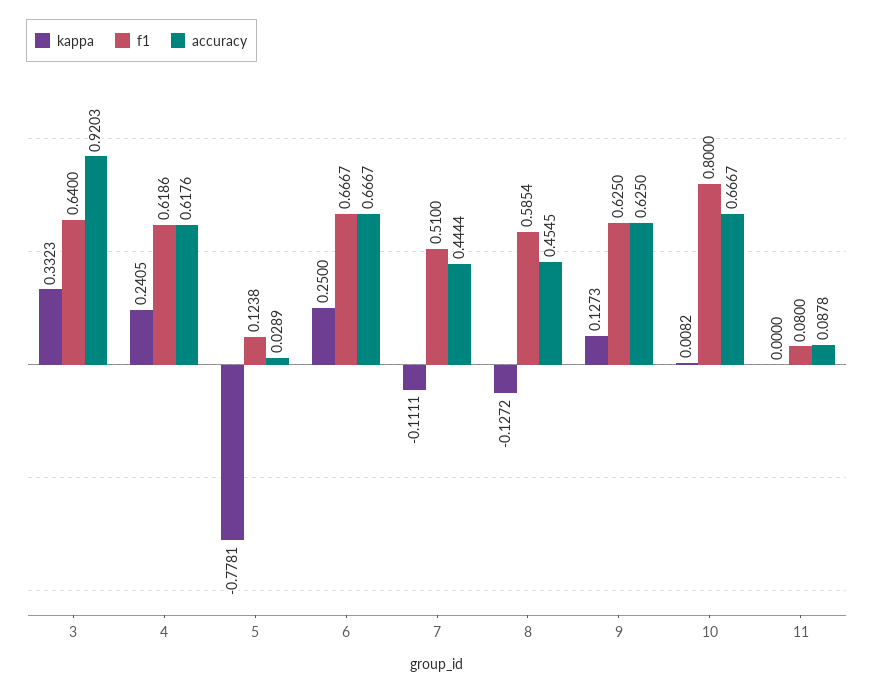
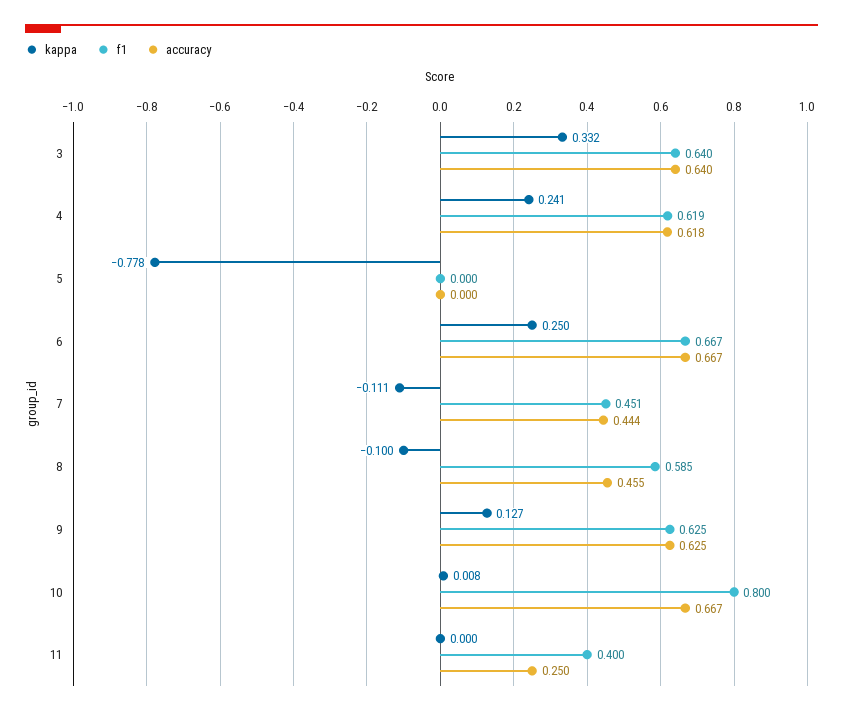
accuracy, 3: 0.9203 -> 0.64
f1, 5: 0.1238 -> 0
accuracy, 5: 0.0289 -> 0
f1, 7: 0.51 -> 0.451
kappa, 8: -0.1272 -> -0.1
f1, 11: 0.08 -> 0.4
accuracy, 11: 0.0878 -> 0.25

